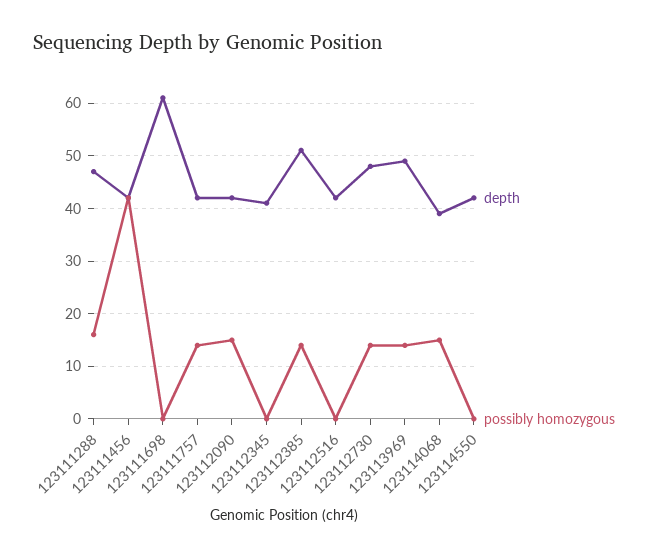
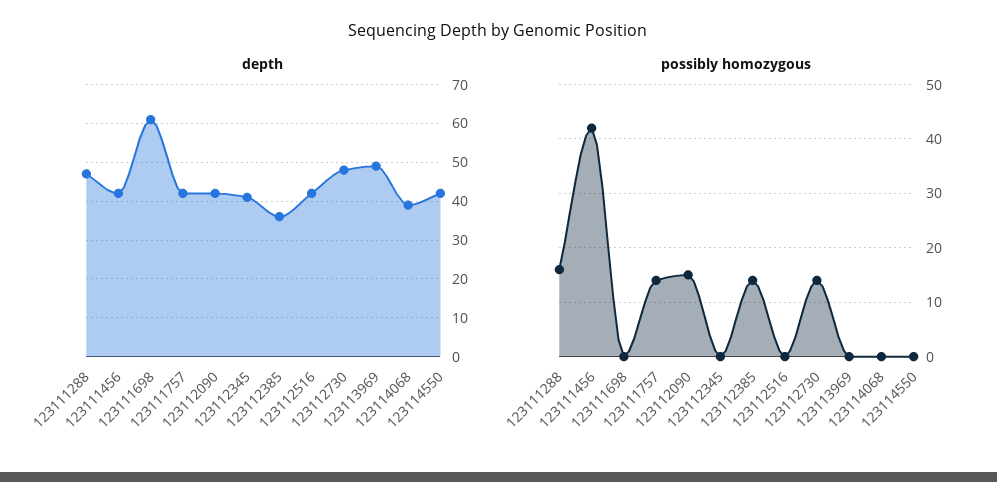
depth, 123112385: 50 -> 35
possibly homozygous, 123113969: 15 -> 0
possibly homozygous, 123114068: 15 -> 0

